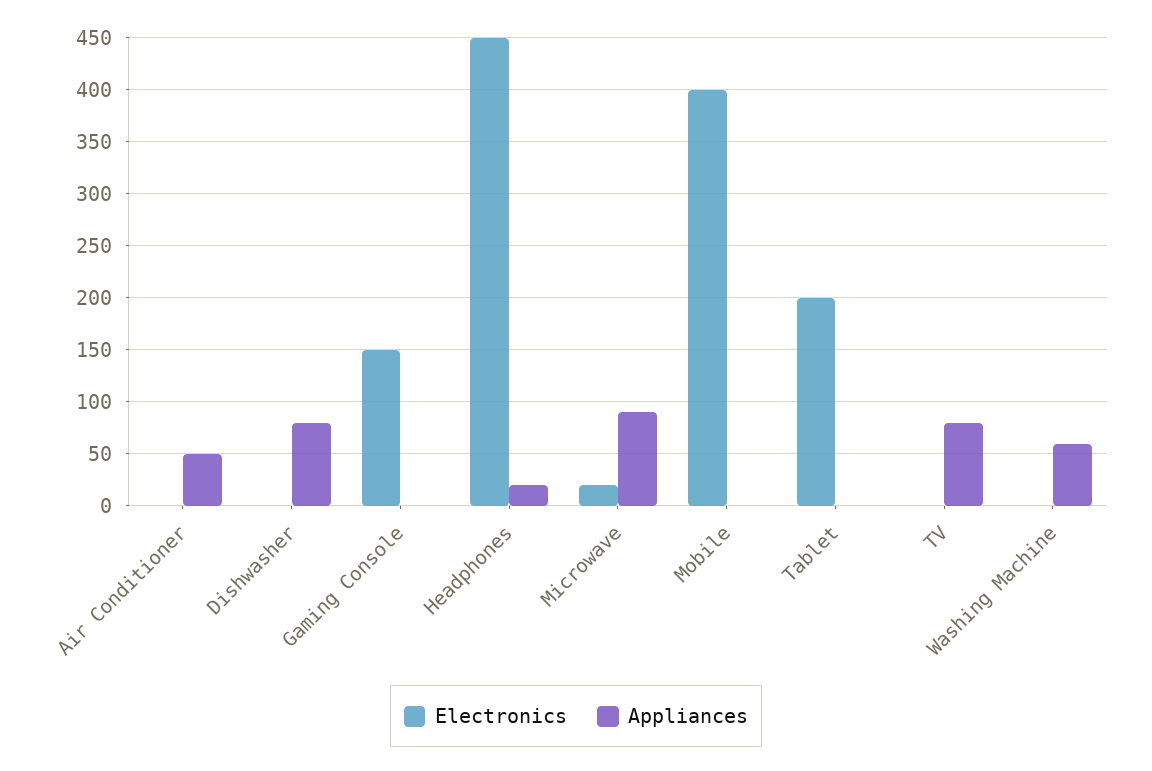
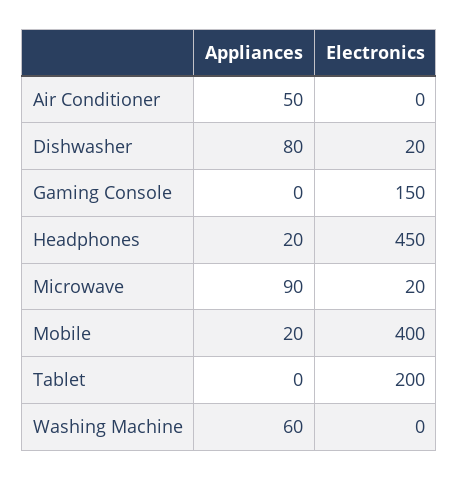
Electronics, Dishwasher: 0 -> 20
Appliances, Mobile: 0 -> 20
Electronics, TV: 0 -> none
Appliances, TV: 80 -> none

